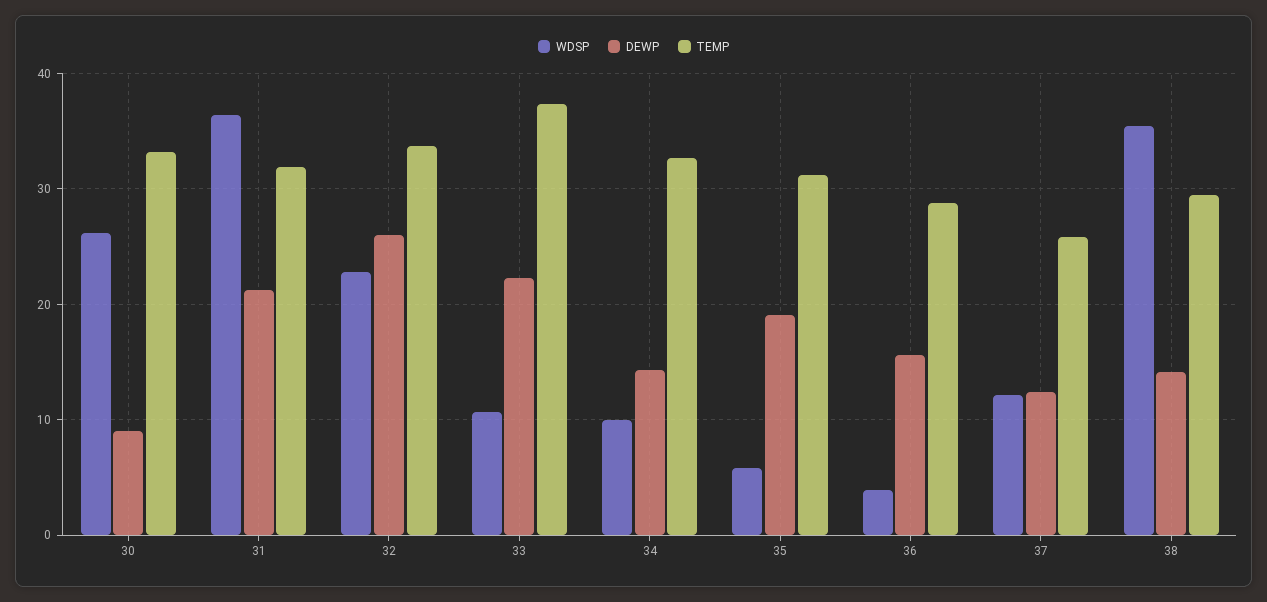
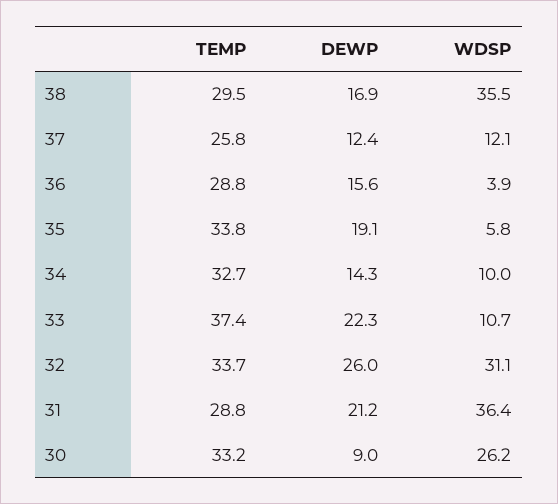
TEMP, 31: 32 -> 28.8
WDSP, 32: 23 -> 31.1
TEMP, 35: 31 -> 33.8
DEWP, 38: 14 -> 16.9

